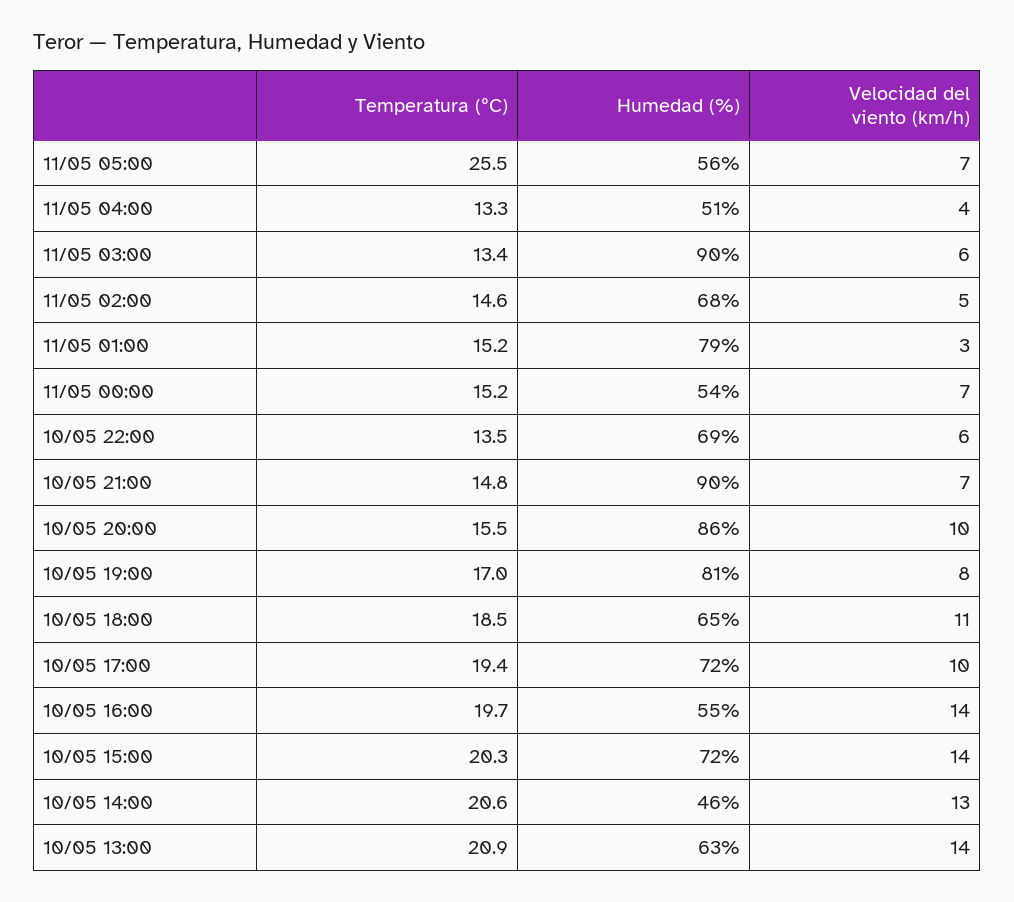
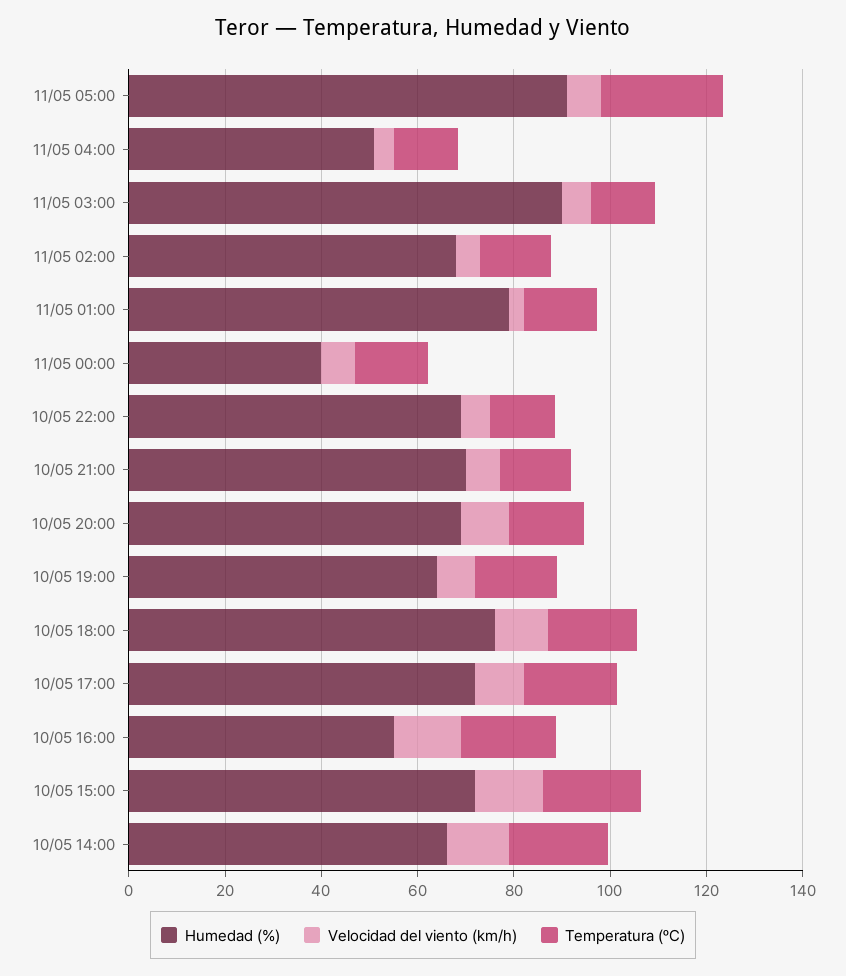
Humedad (%), 11/05 05:00: 56 -> 90
Humedad (%), 11/05 00:00: 54 -> 40
Humedad (%), 10/05 21:00: 90 -> 70
Humedad (%), 10/05 20:00: 86 -> 70
Humedad (%), 10/05 19:00: 81 -> 65
Humedad (%), 10/05 18:00: 65 -> 75
Humedad (%), 10/05 14:00: 46 -> 65
Temperatura (ºC), 10/05 13:00: 20.9 -> none
Humedad (%), 10/05 13:00: 63 -> none
Velocidad del viento (km/h), 10/05 13:00: 14 -> none

